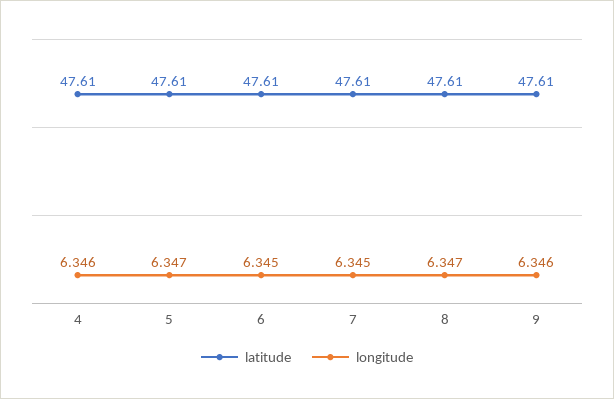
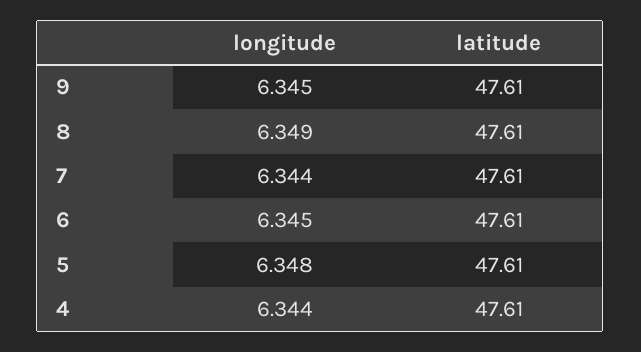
longitude, 4: 6.346 -> 6.344
longitude, 5: 6.347 -> 6.348
longitude, 7: 6.345 -> 6.344
longitude, 8: 6.347 -> 6.349
longitude, 9: 6.346 -> 6.345

